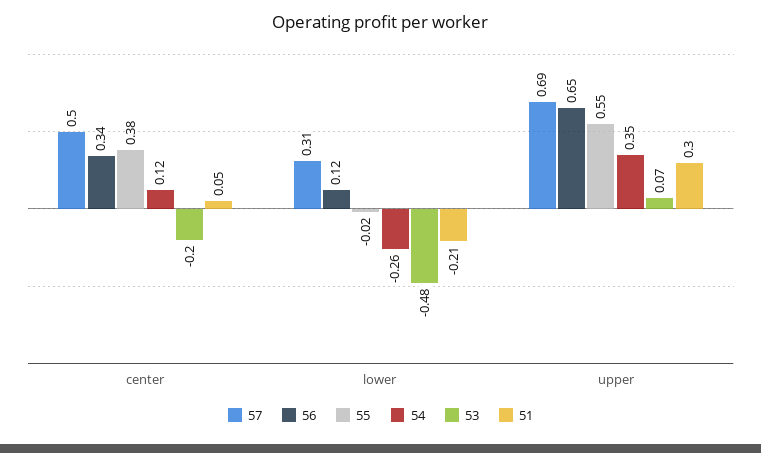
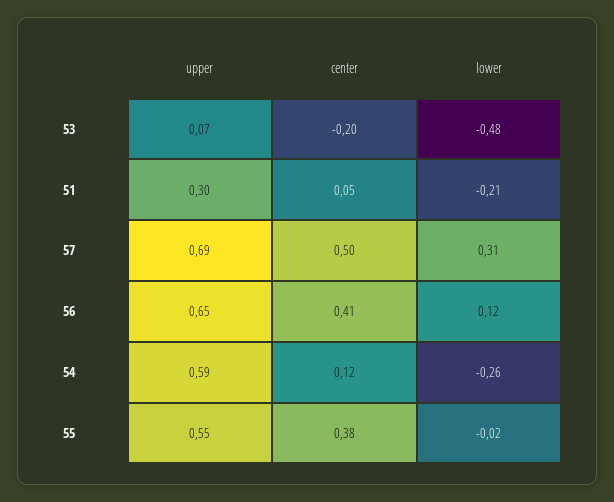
56, center: 0.34 -> 0.41
54, upper: 0.35 -> 0.59

